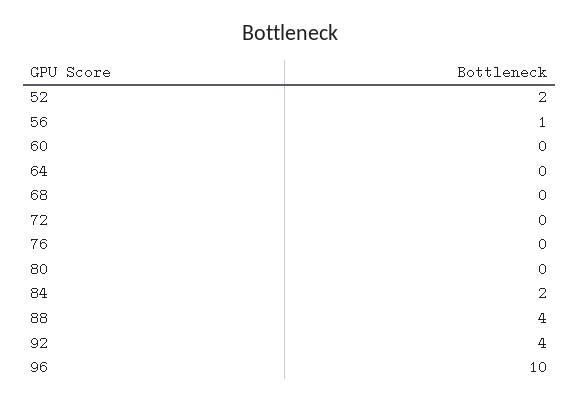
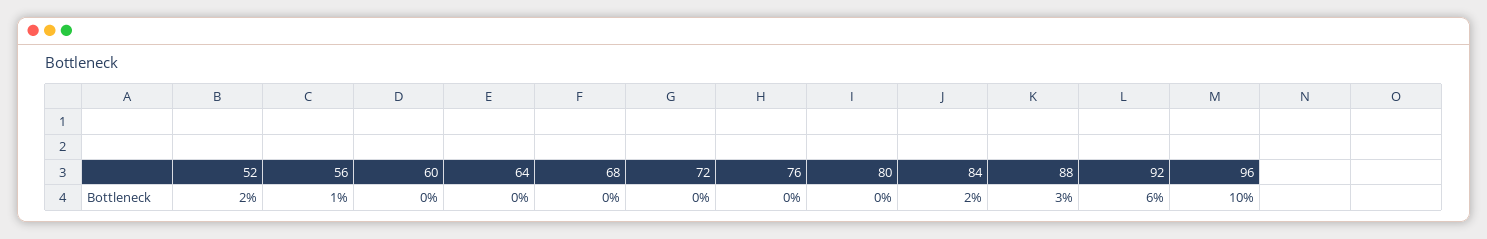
88: 4 -> 3
92: 4 -> 6

